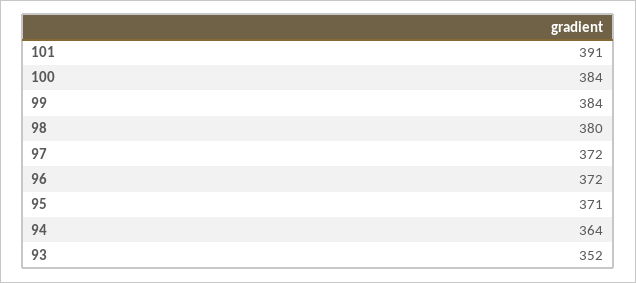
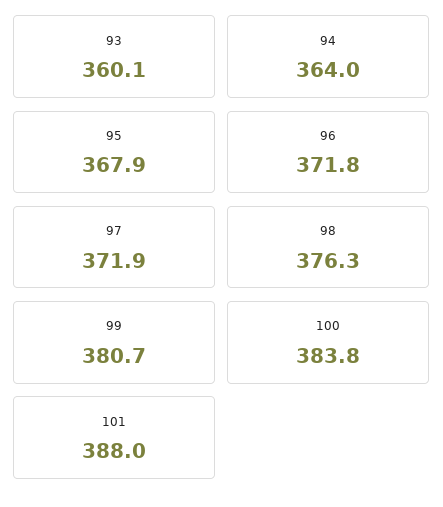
101: 391 -> 388
99: 384 -> 380.7
98: 380 -> 376.3
95: 371 -> 367.9
93: 352 -> 360.1

